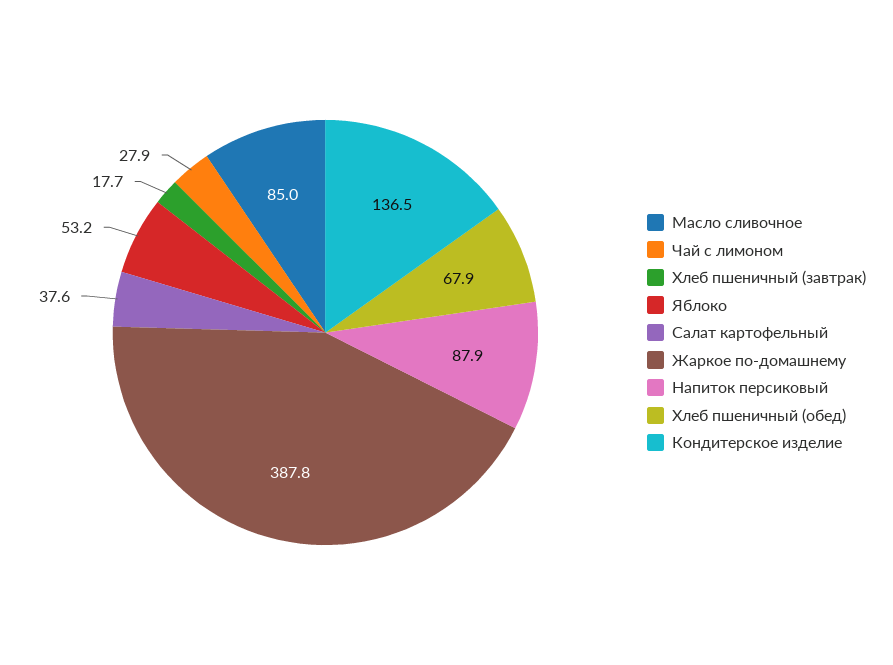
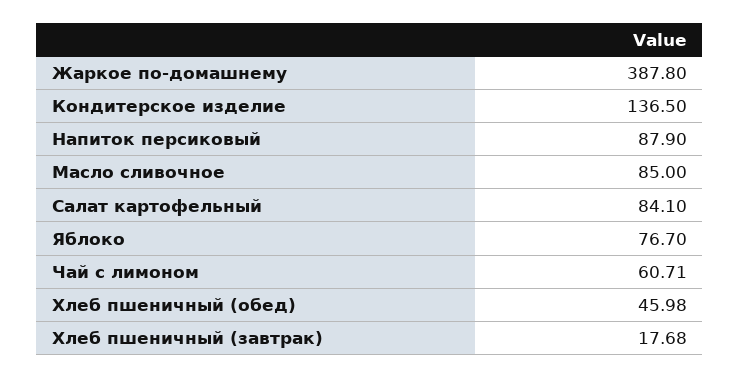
Чай с лимоном: 27.9 -> 60.71
Яблоко: 53.2 -> 76.7
Салат картофельный: 37.6 -> 84.1
Хлеб пшеничный (обед): 67.9 -> 45.98

